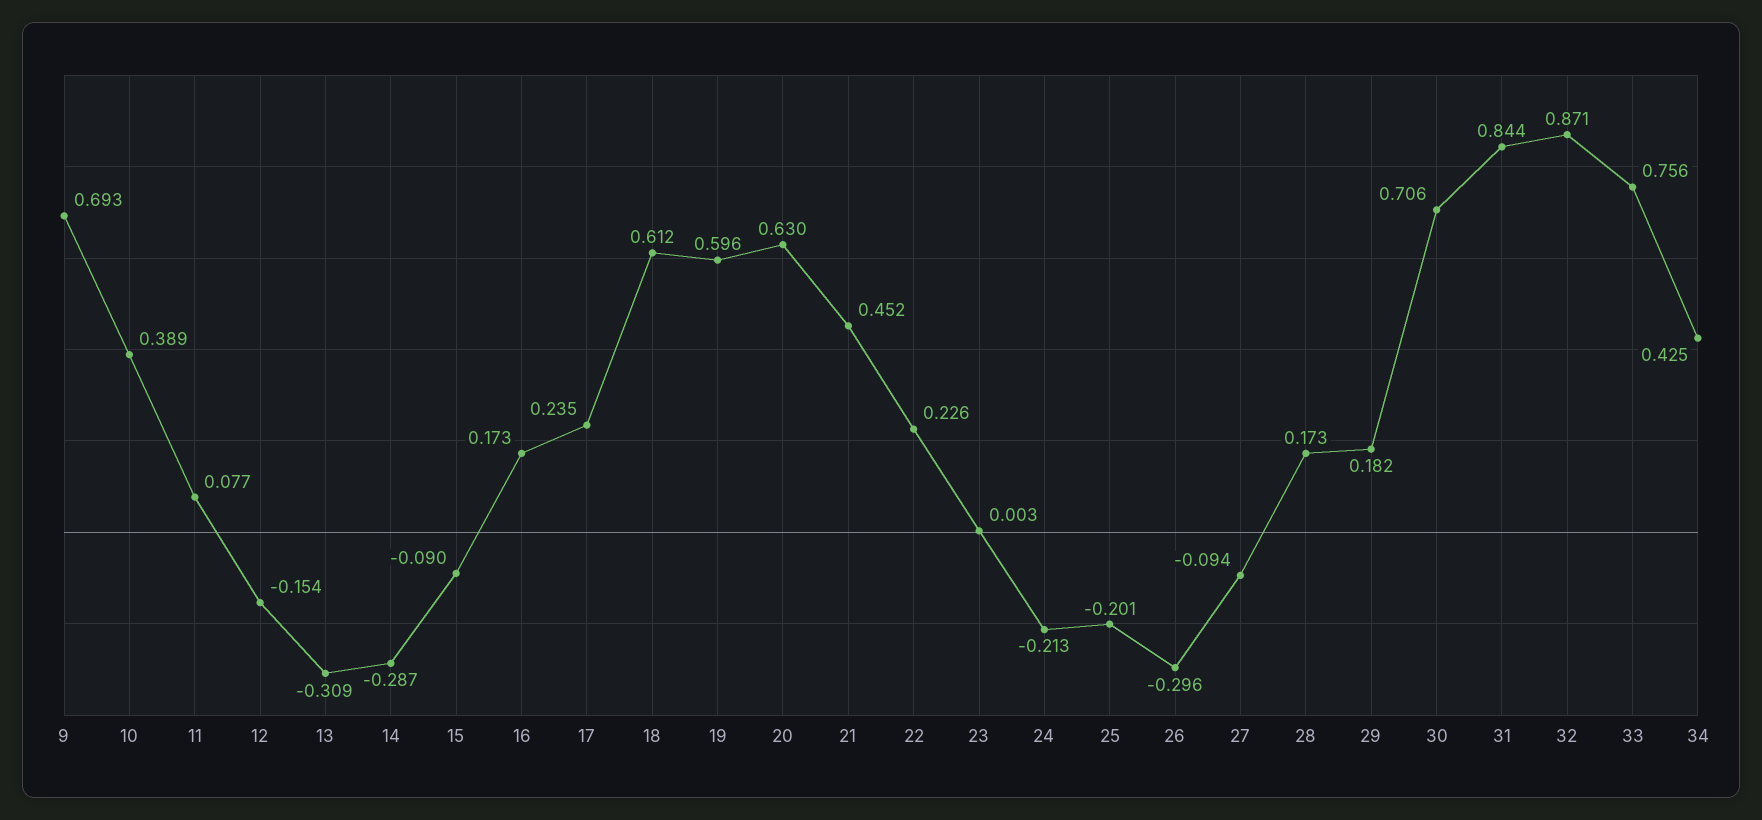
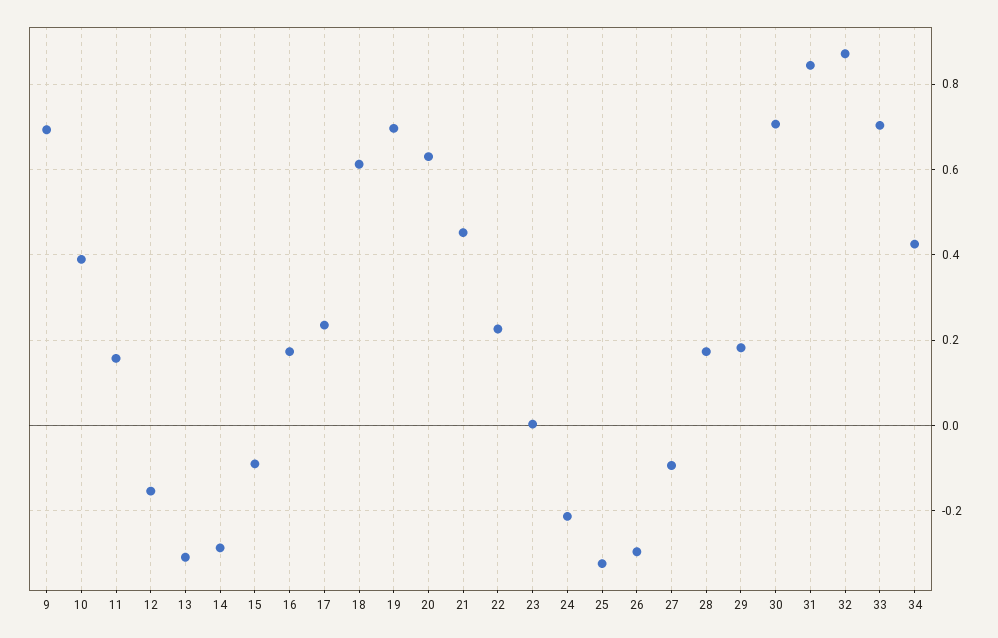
11: 0.077 -> 0.16
19: 0.596 -> 0.7
25: -0.201 -> -0.32
33: 0.756 -> 0.7

